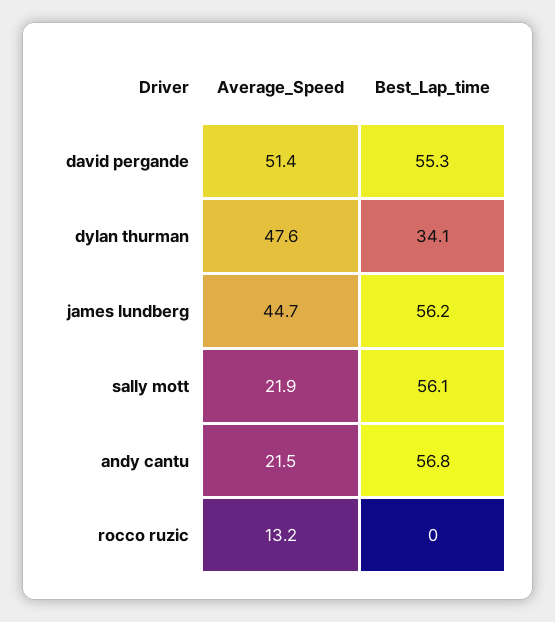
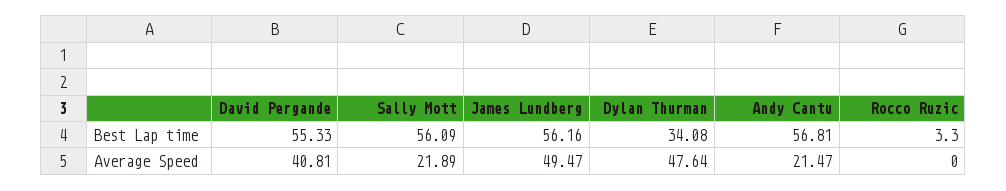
Average_Speed, david pergande: 51.4 -> 40.81
Average_Speed, james lundberg: 44.7 -> 49.47
Average_Speed, rocco ruzic: 13.2 -> 0
Best_Lap_time, rocco ruzic: 0 -> 3.3

